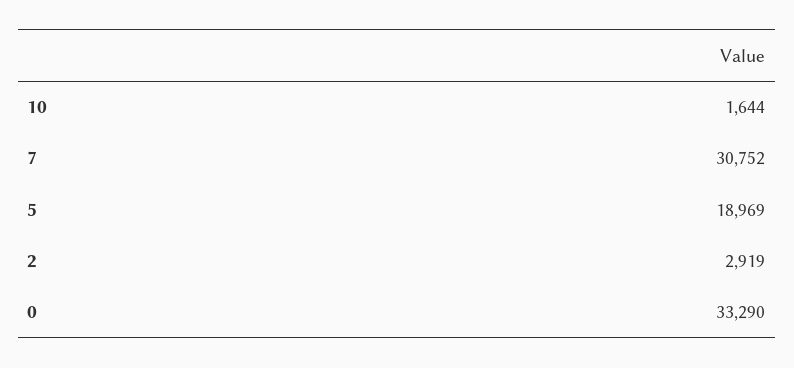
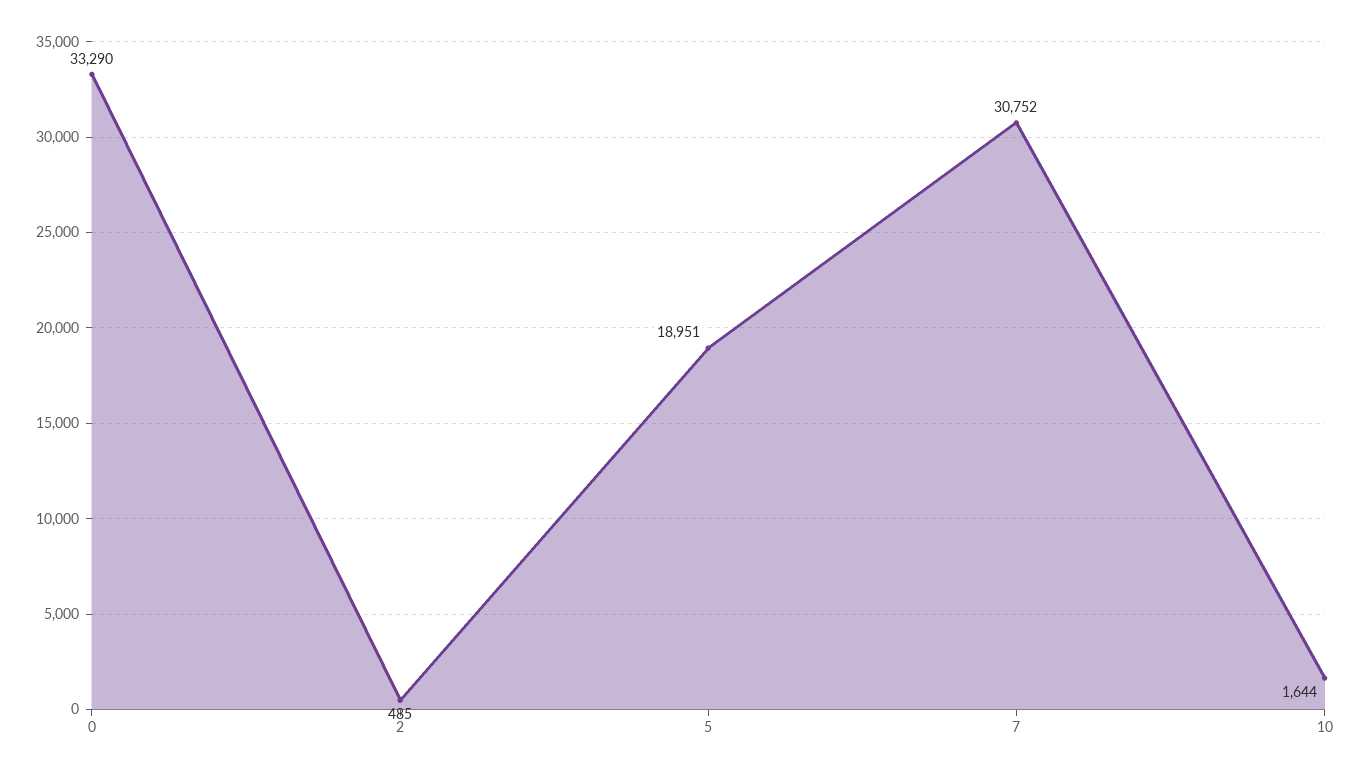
5: 18969 -> 18951
2: 2919 -> 485

